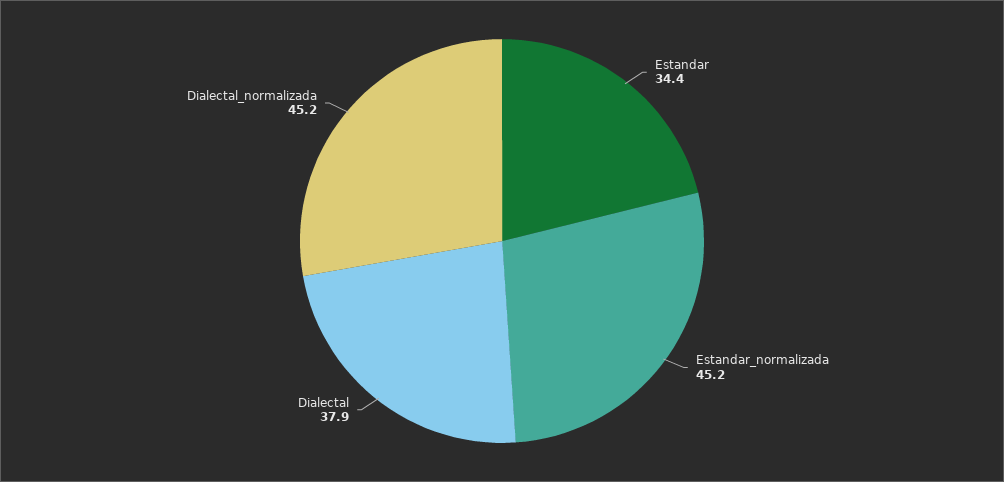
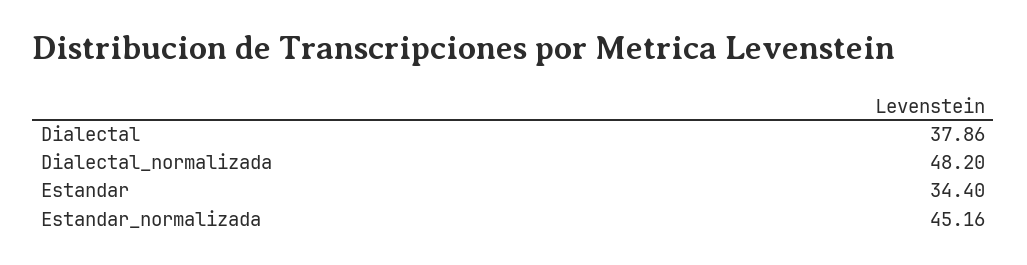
Dialectal_normalizada: 45.2 -> 48.2

